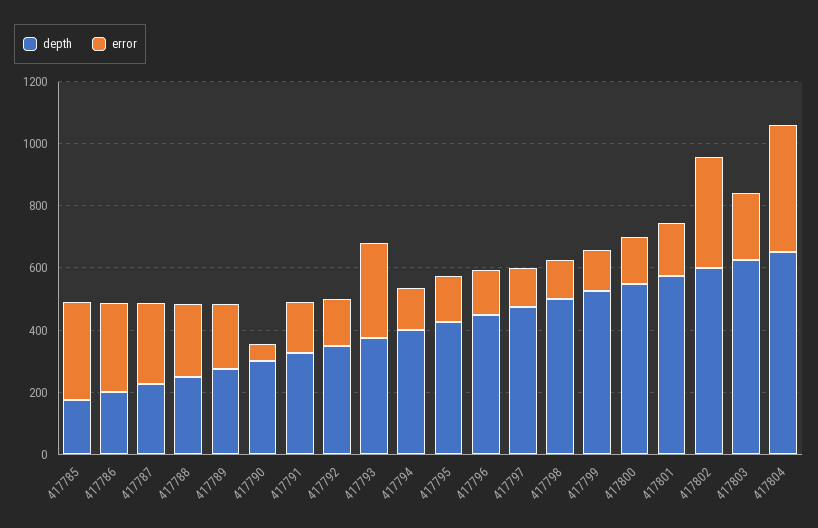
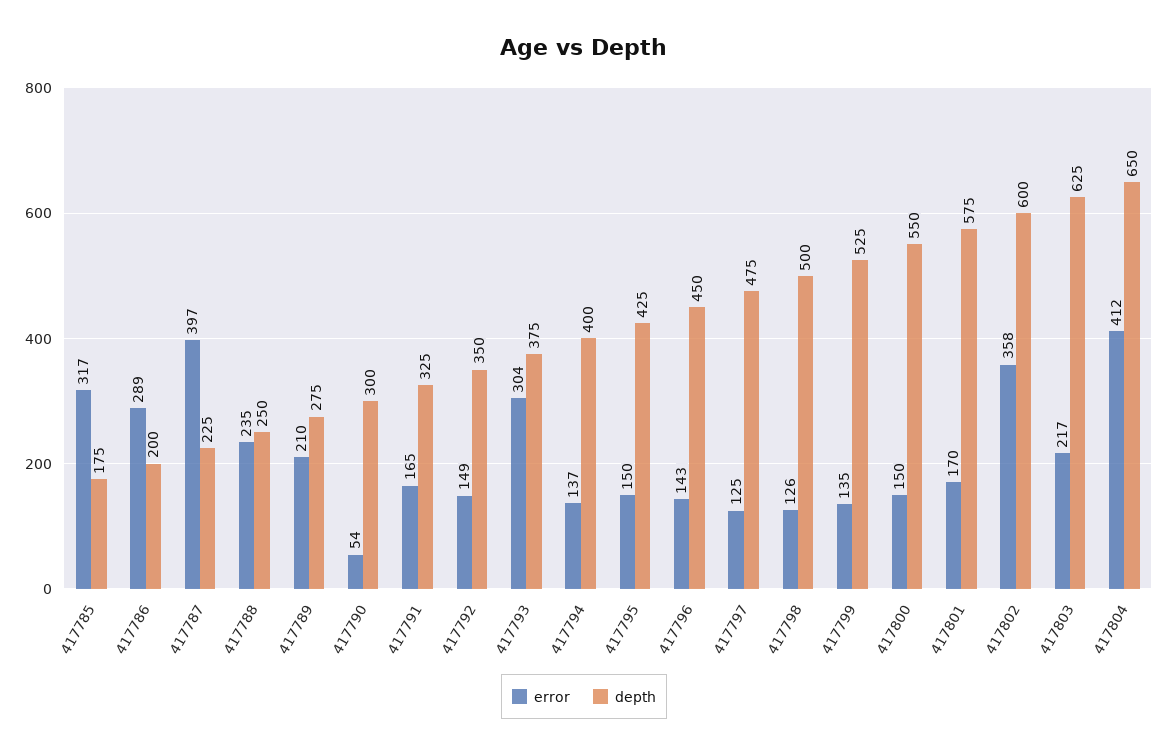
error, 417787: 250 -> 397

